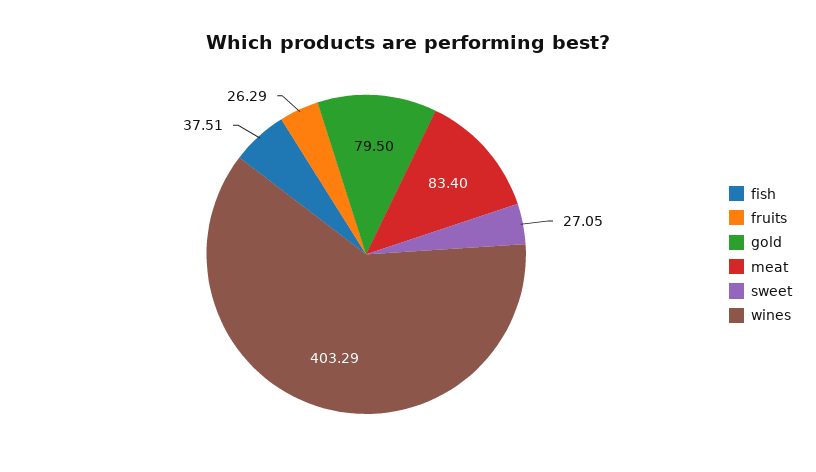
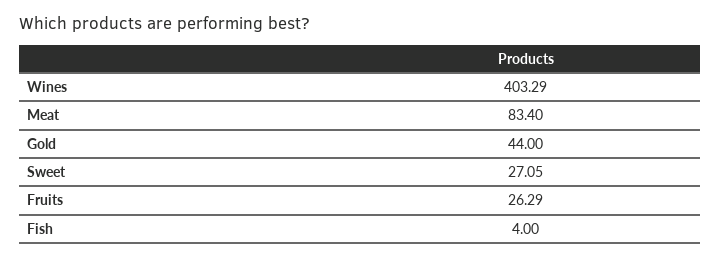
fish: 37.51 -> 4
gold: 79.5 -> 44

